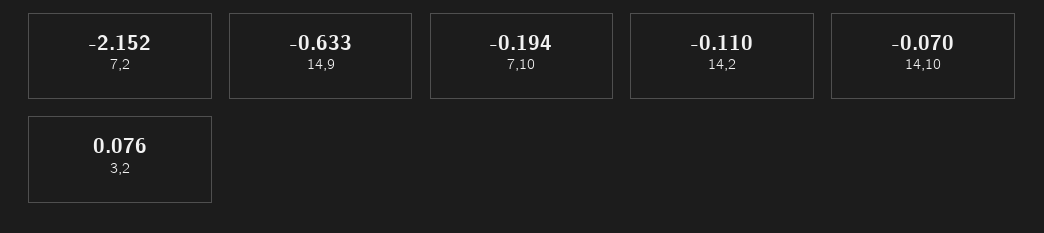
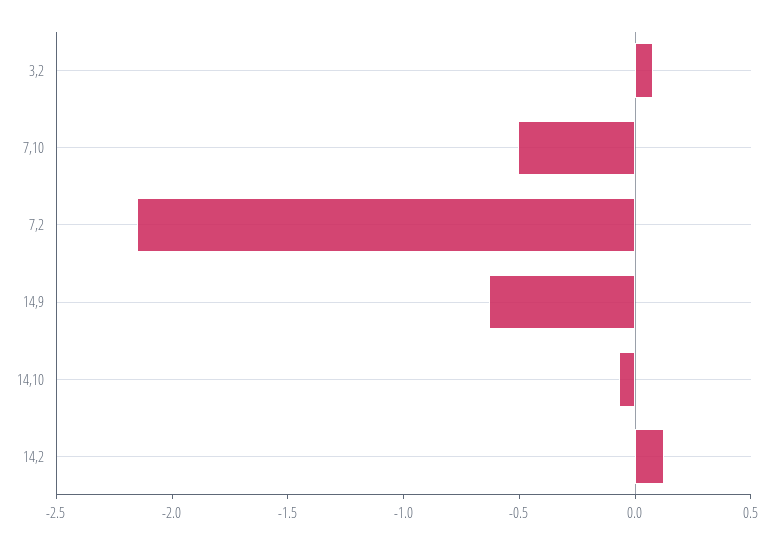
7,10: -0.194 -> -0.5
14,2: -0.11 -> 0.1

